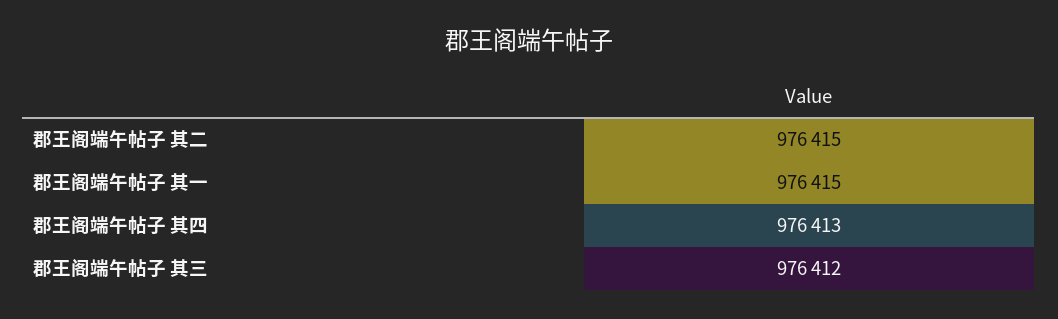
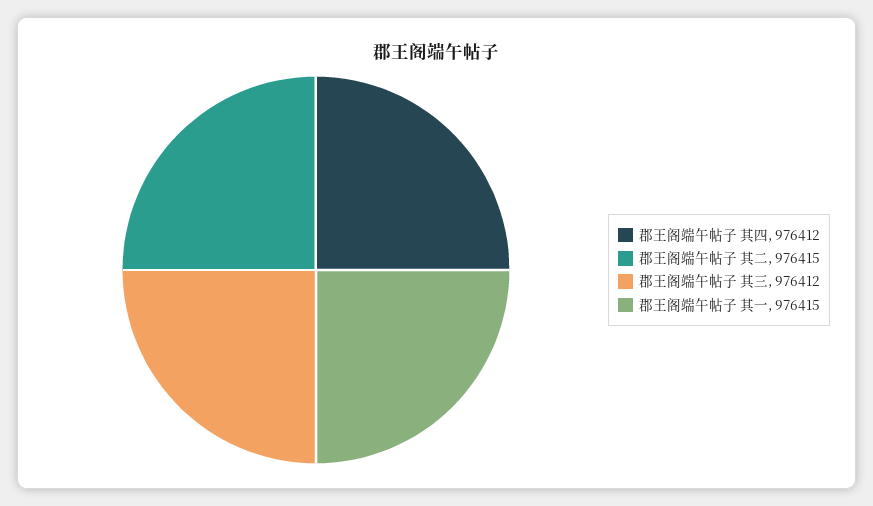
郡王阁端午帖子 其四: 976413 -> 976412

